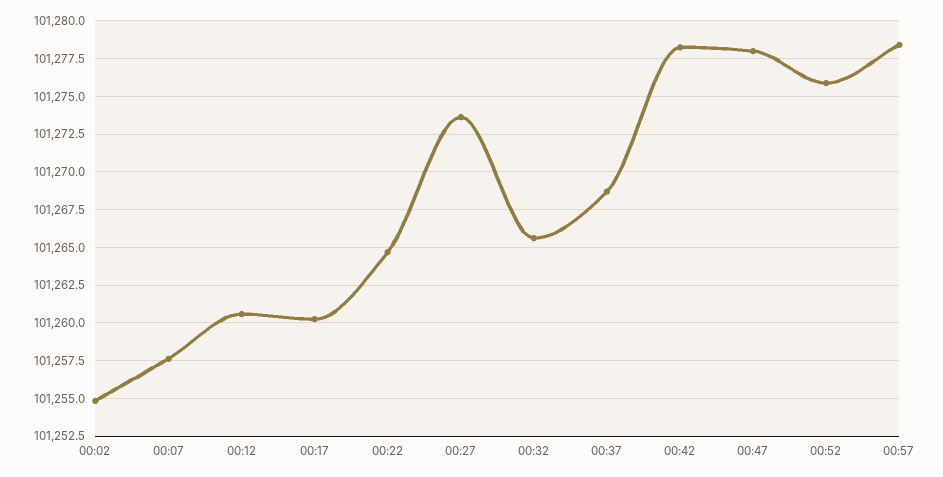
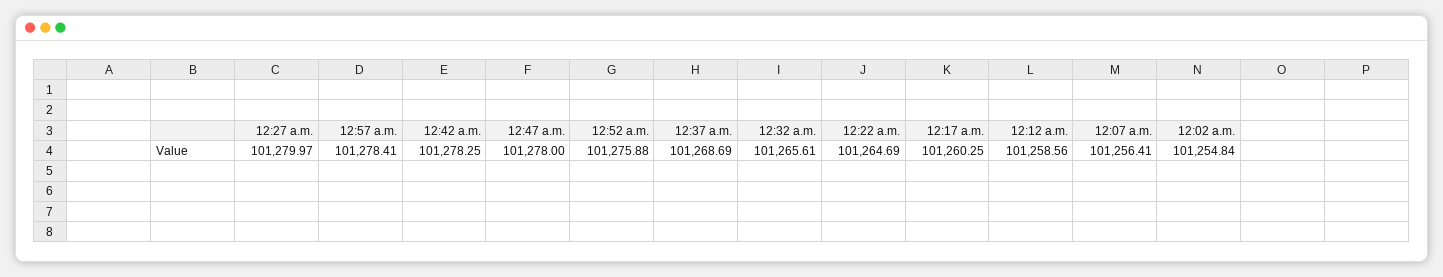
00:07: 101257.5 -> 101256.41
00:12: 101260.5 -> 101258.56
00:27: 101273.5 -> 101279.97

